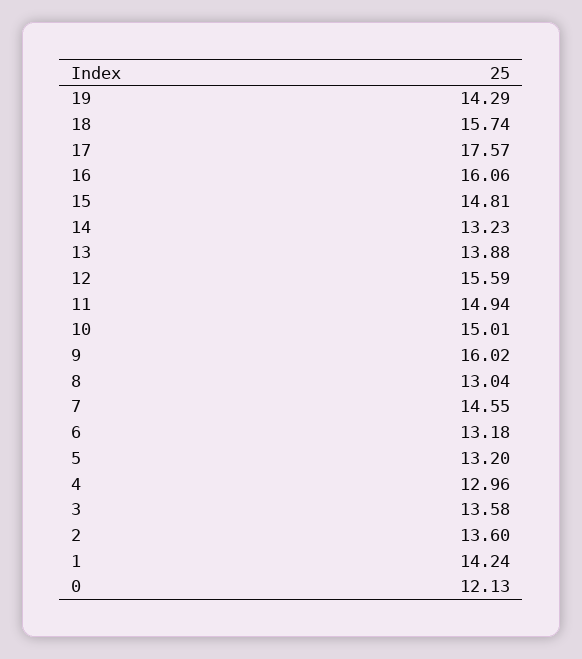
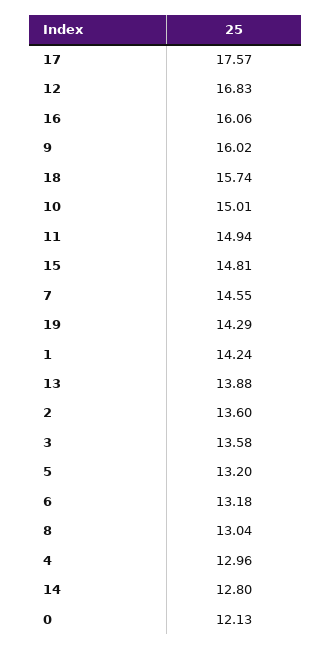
14: 13.23 -> 12.8
12: 15.59 -> 16.83

